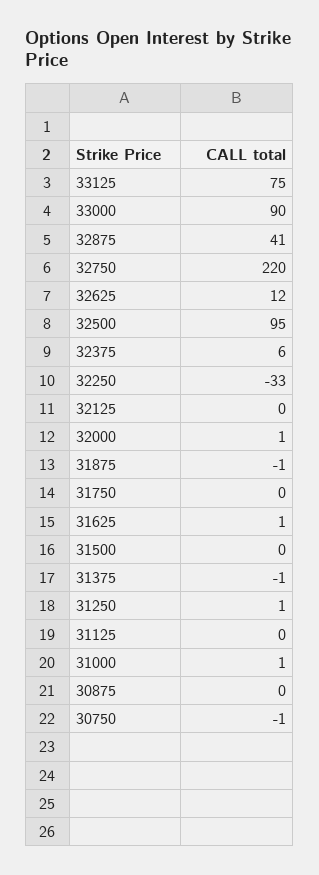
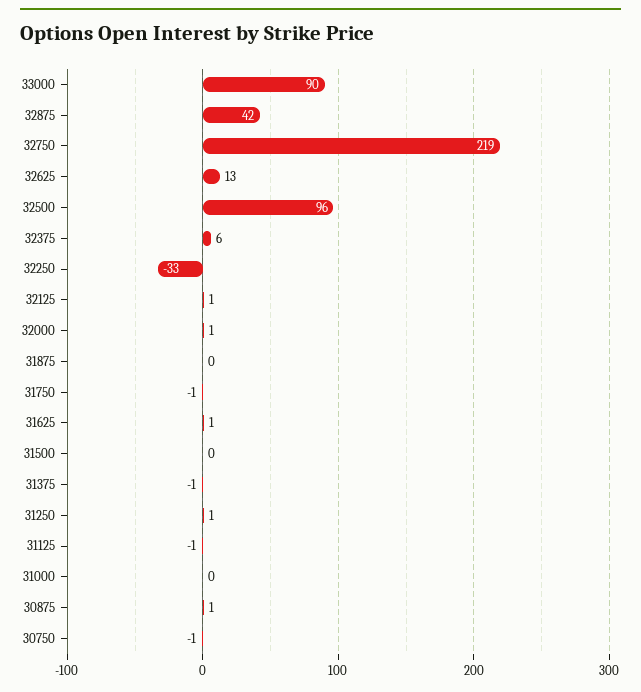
33125: 75 -> none
32875: 41 -> 42
32750: 220 -> 219
32625: 12 -> 13
32500: 95 -> 96
32125: 0 -> 1
31875: -1 -> 0
31750: 0 -> -1
31125: 0 -> -1
31000: 1 -> 0
30875: 0 -> 1

